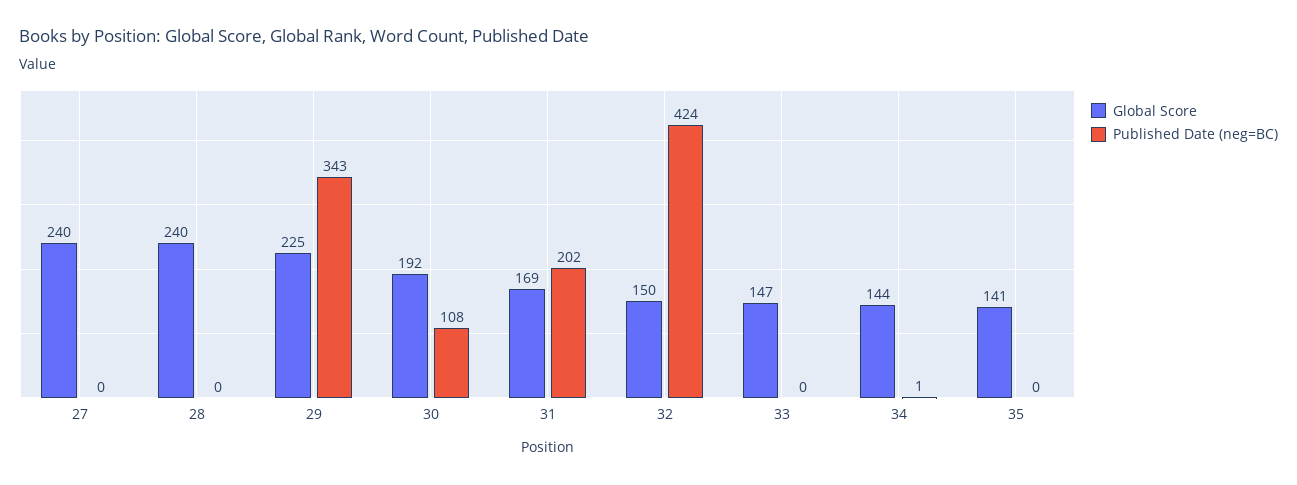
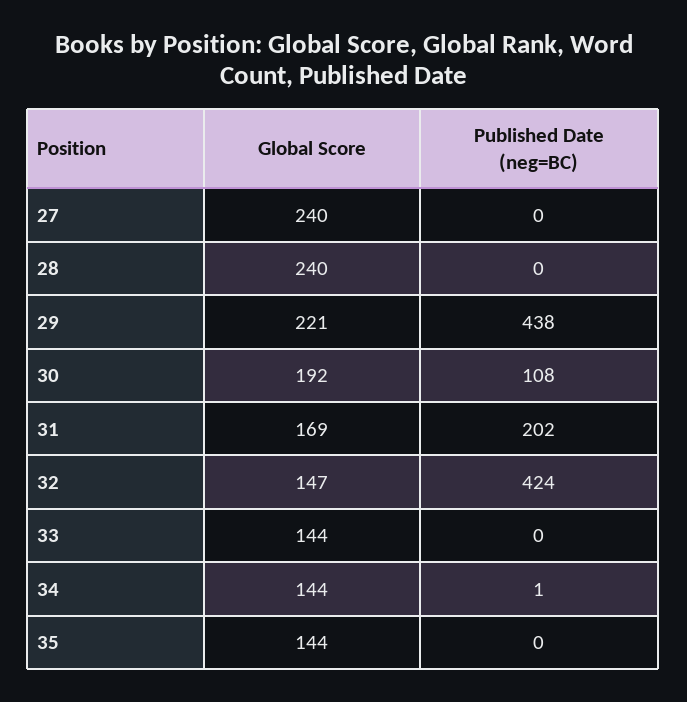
Global Score, 29: 225 -> 221
Published Date (neg=BC), 29: 343 -> 438
Global Score, 32: 150 -> 147
Global Score, 33: 147 -> 144
Global Score, 35: 141 -> 144

